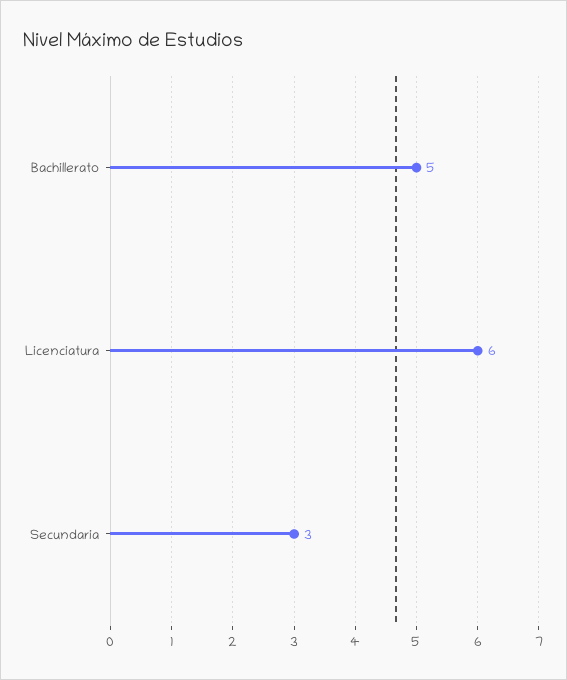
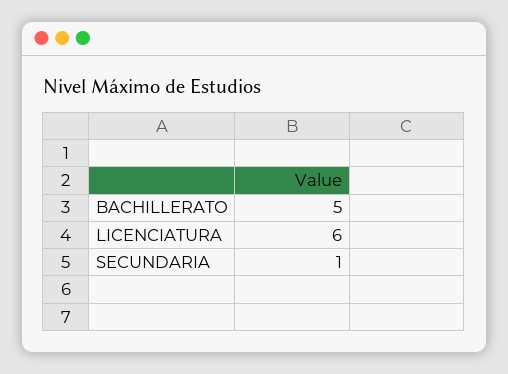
Secundaria: 3 -> 1

